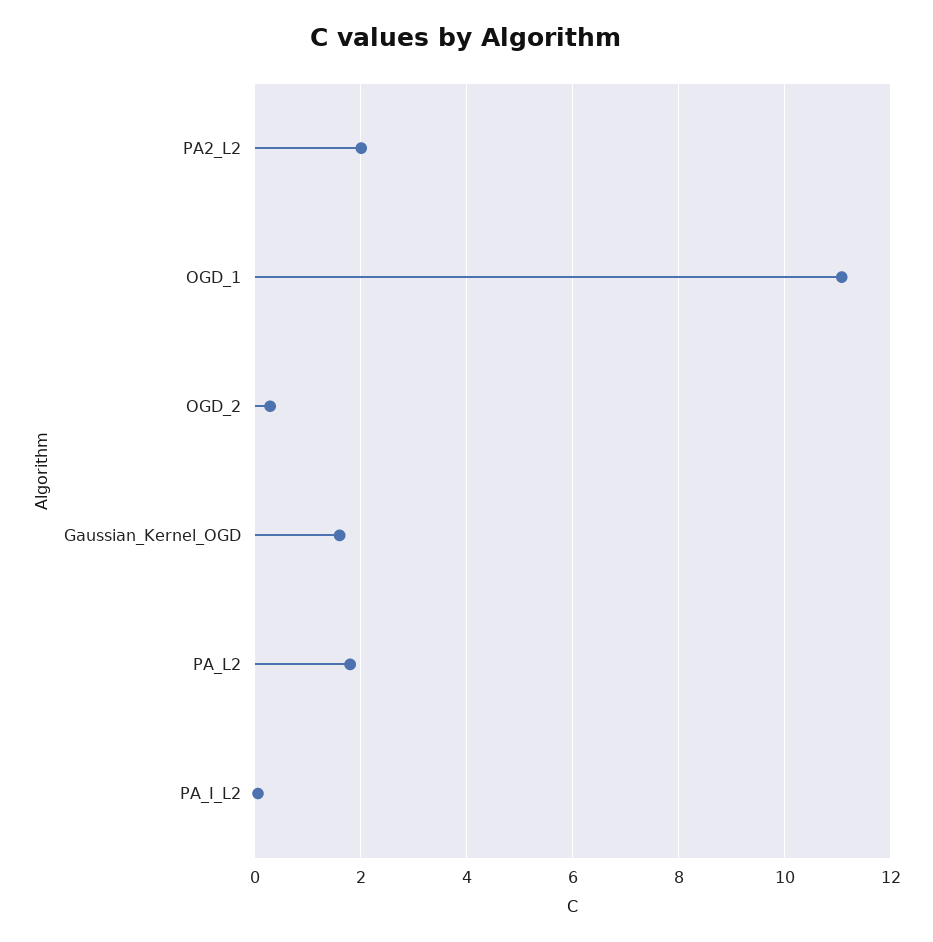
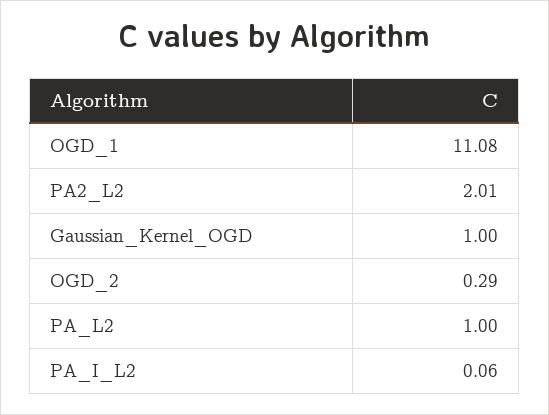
Gaussian_Kernel_OGD: 1.6 -> 1
PA_L2: 1.8 -> 1

